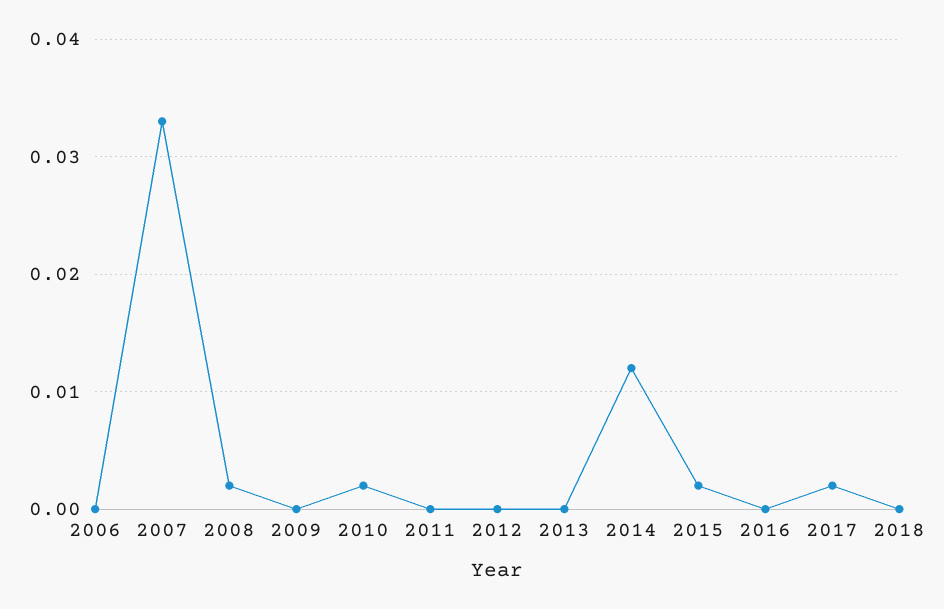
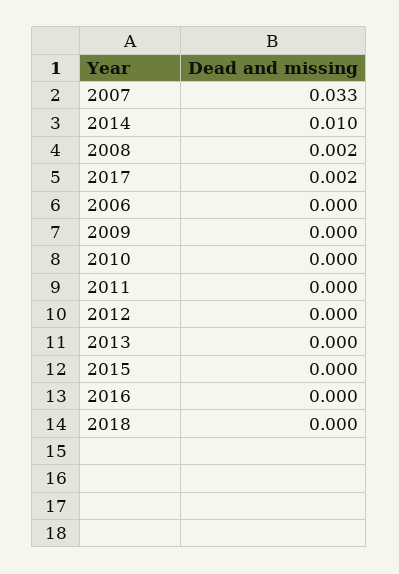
2010: 0.002 -> 0
2014: 0.012 -> 0.01
2015: 0.002 -> 0

